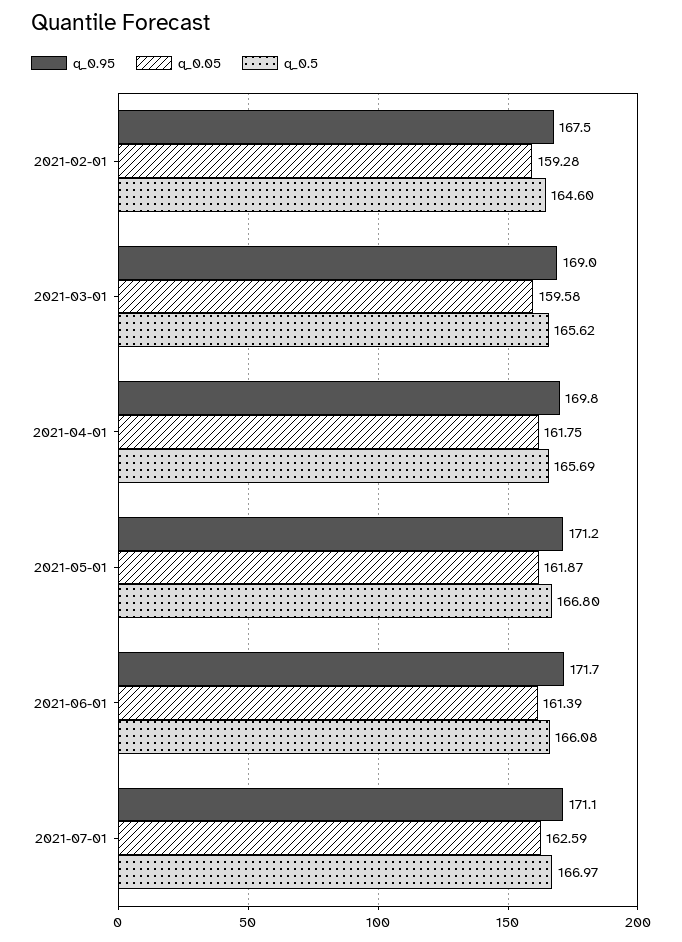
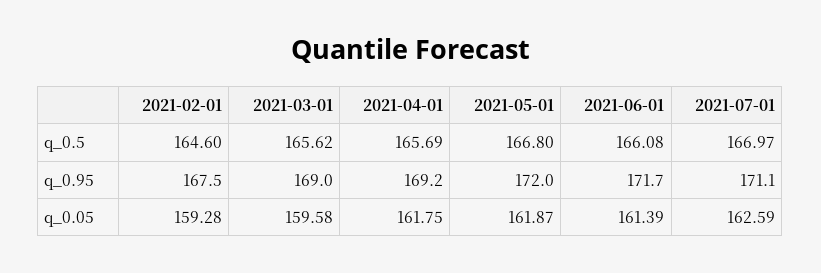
q_0.95, 2021-04-01: 169.8 -> 169.2
q_0.95, 2021-05-01: 171.2 -> 172

